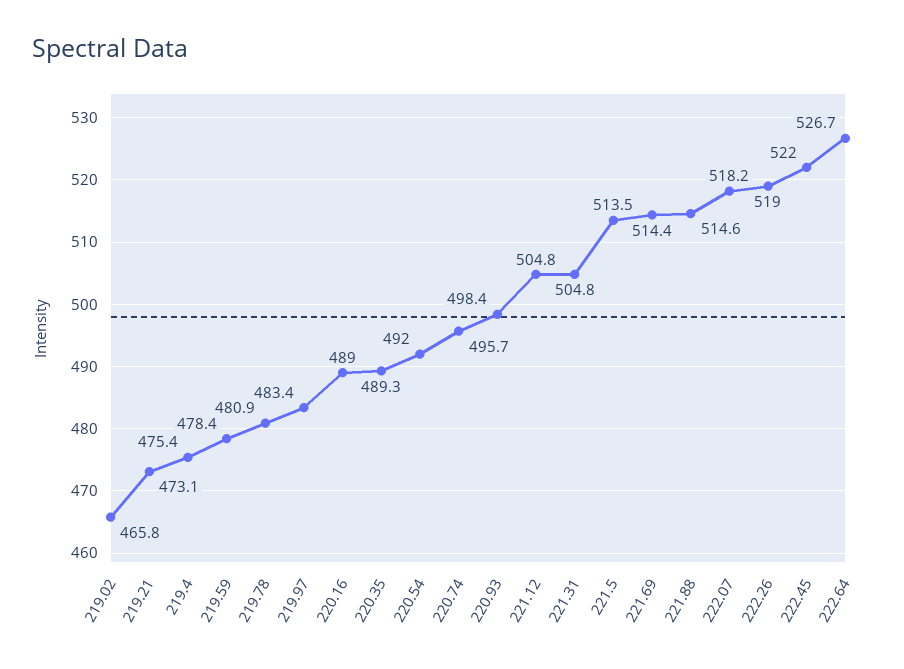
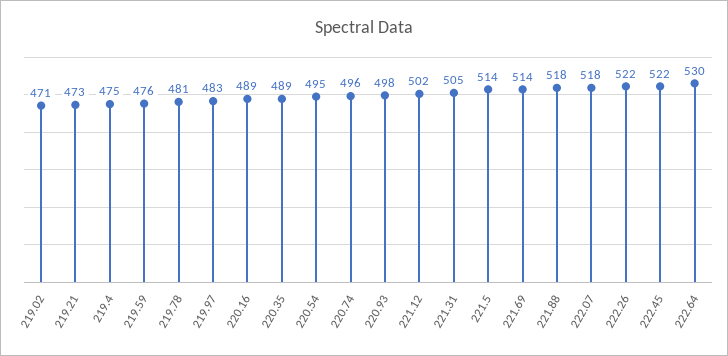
219.02: 465.8 -> 471
219.59: 478.4 -> 476
220.54: 492 -> 495
221.12: 504.8 -> 502
221.88: 514.6 -> 518
222.26: 519 -> 522
222.64: 526.7 -> 530

